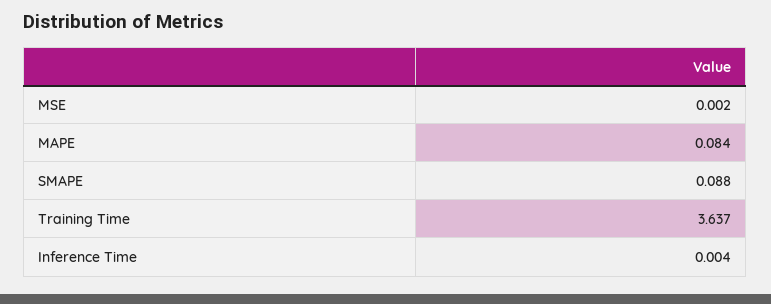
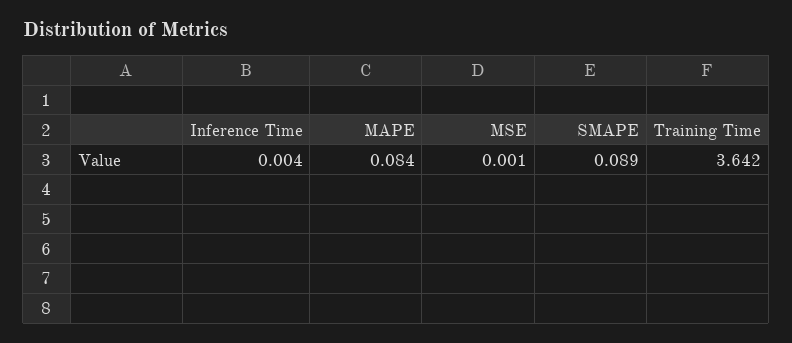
MSE: 0.002 -> 0.001
SMAPE: 0.088 -> 0.089
Training Time: 3.637 -> 3.642

